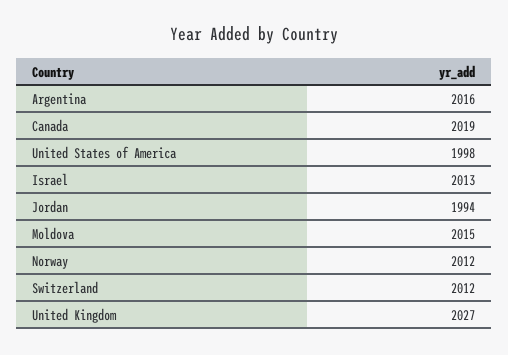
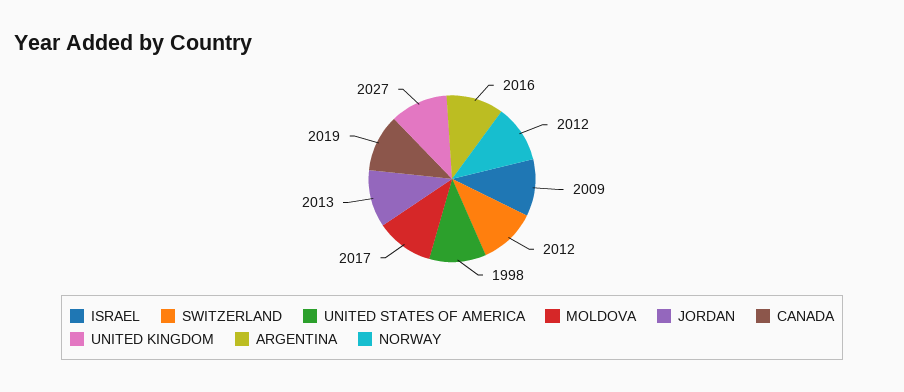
Israel: 2013 -> 2009
Jordan: 1994 -> 2013
Moldova: 2015 -> 2017

